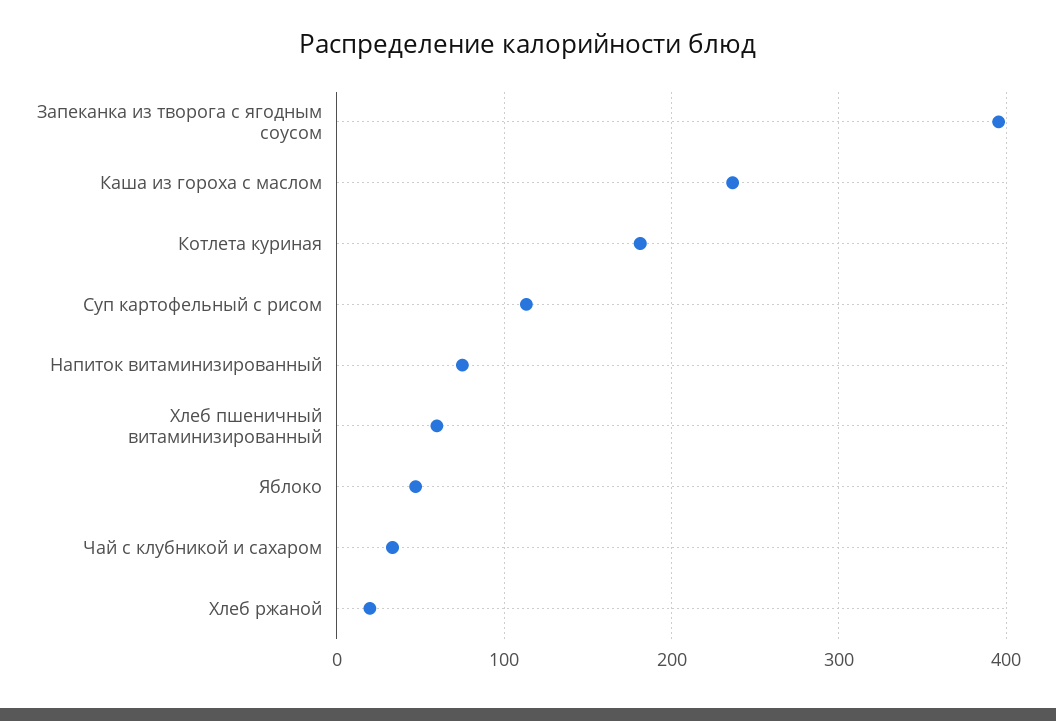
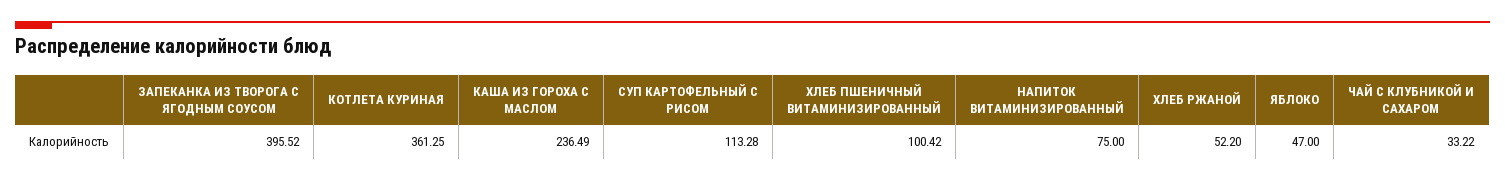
Котлета куриная: 180 -> 361.25
Хлеб пшеничный витаминизированный: 60 -> 100.42
Хлеб ржаной: 20 -> 52.2

